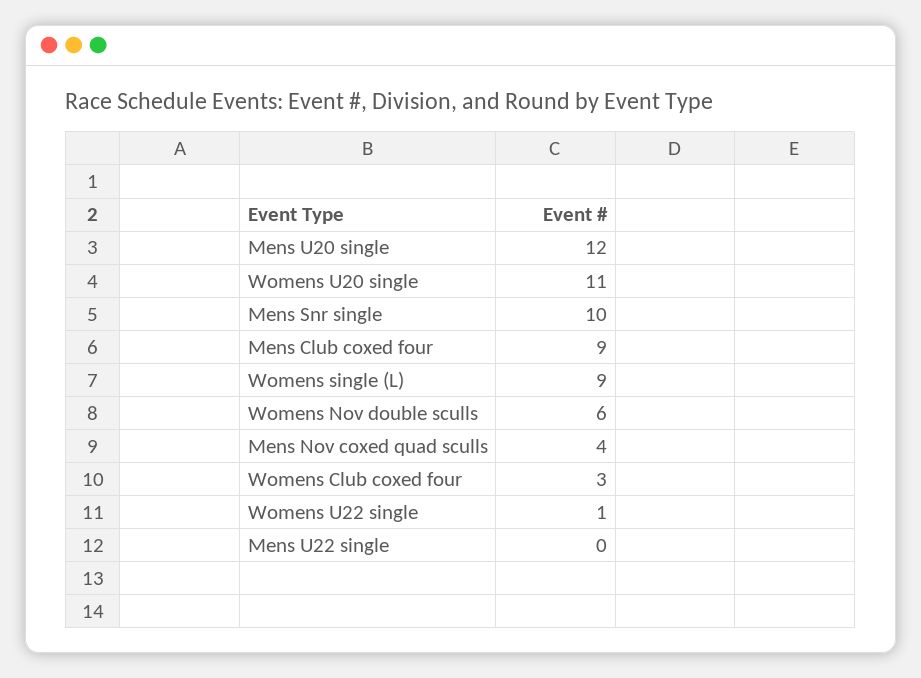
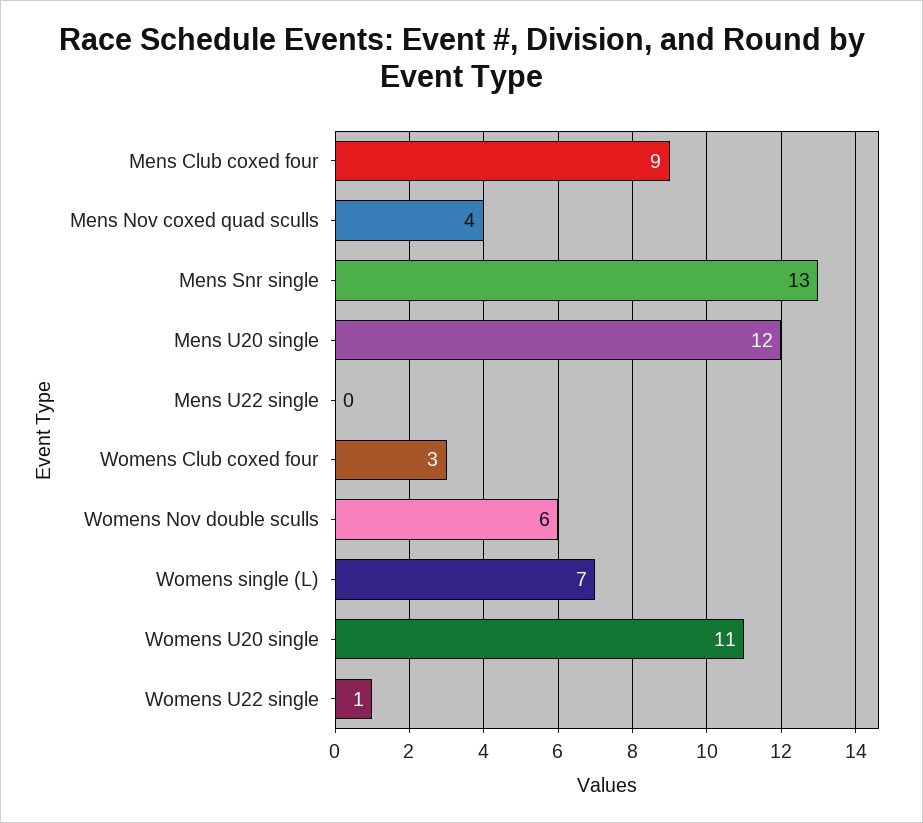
Mens Snr single: 10 -> 13
Womens single (L): 9 -> 7

